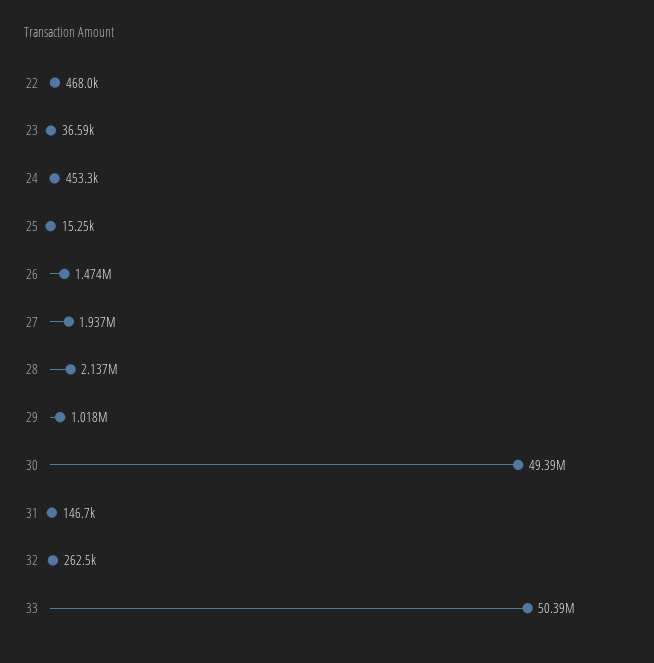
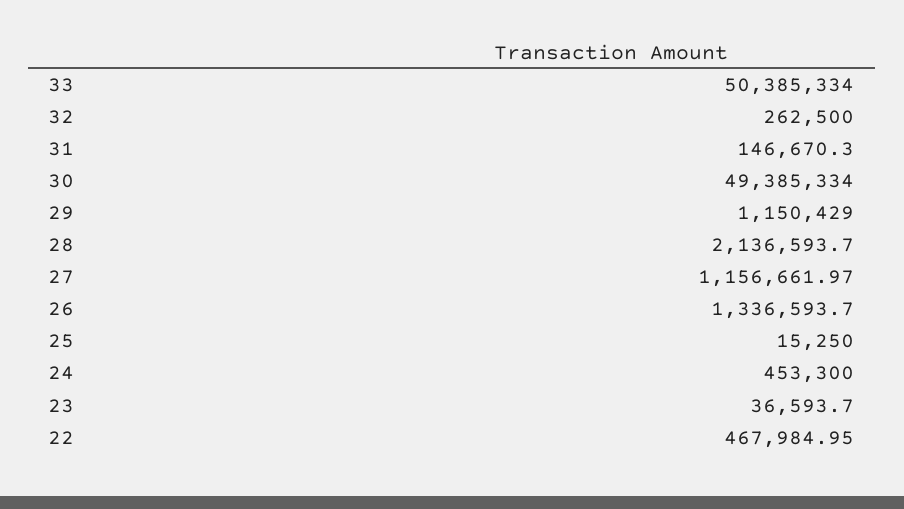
26: 1474000 -> 1336593.7
27: 1937000 -> 1156661.97
29: 1018000 -> 1150429

